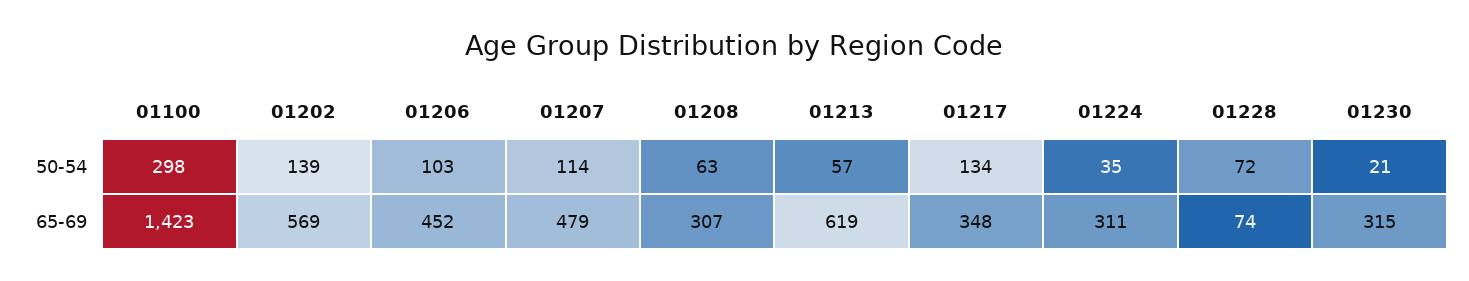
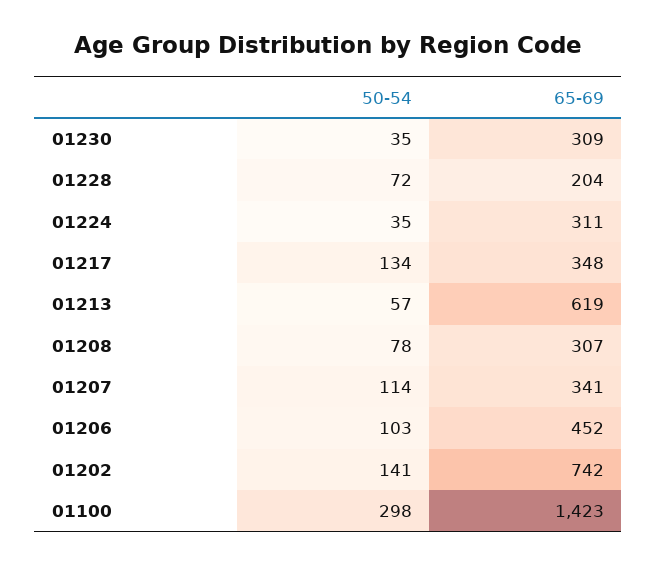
01202, 50-54: 139 -> 141
01208, 50-54: 63 -> 78
01230, 50-54: 21 -> 35
01202, 65-69: 569 -> 742
01207, 65-69: 479 -> 341
01228, 65-69: 74 -> 204
01230, 65-69: 315 -> 309

